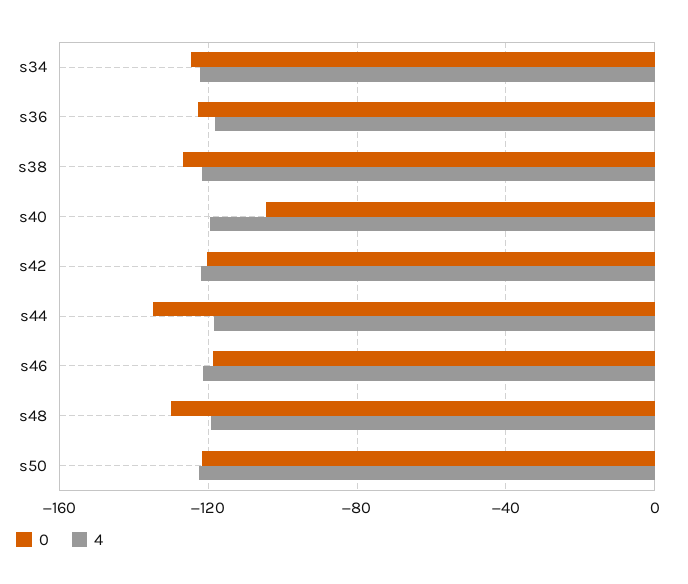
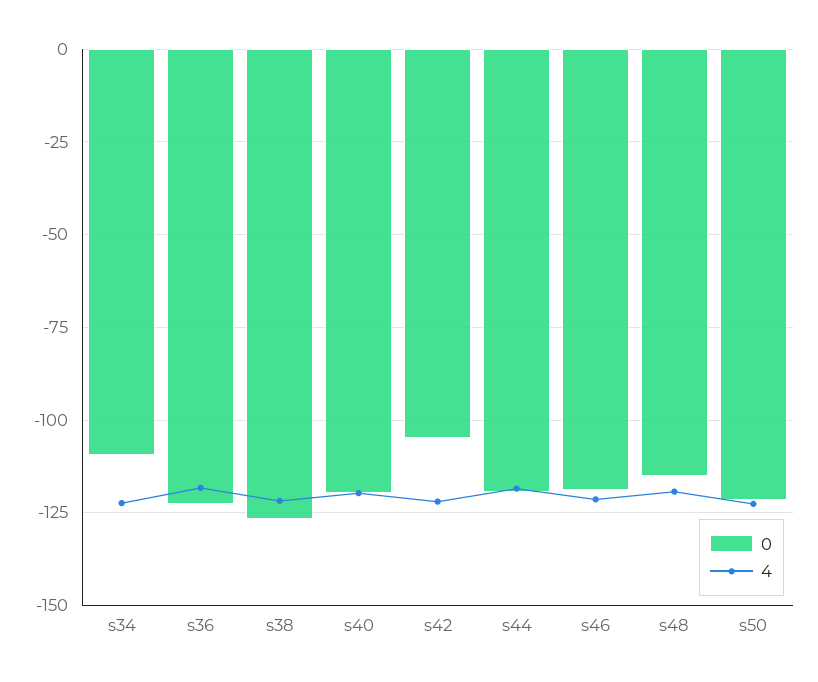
0, s34: -125 -> -110
0, s40: -105 -> -120
0, s42: -120 -> -105
0, s44: -135 -> -120
0, s48: -130 -> -115

